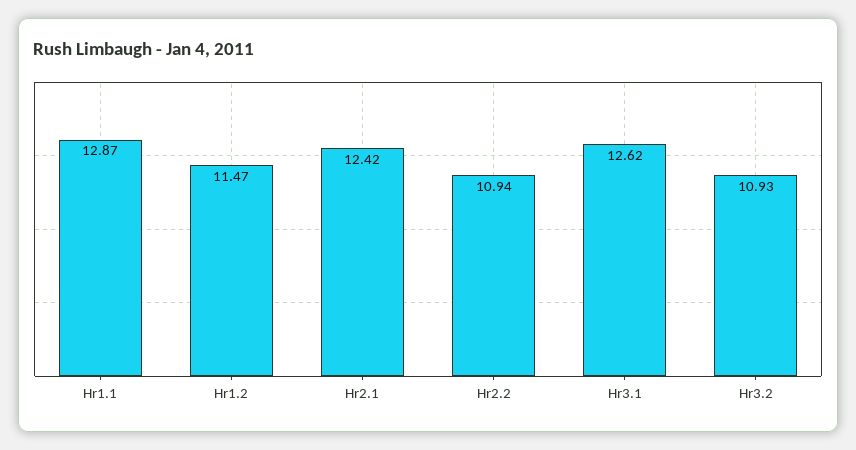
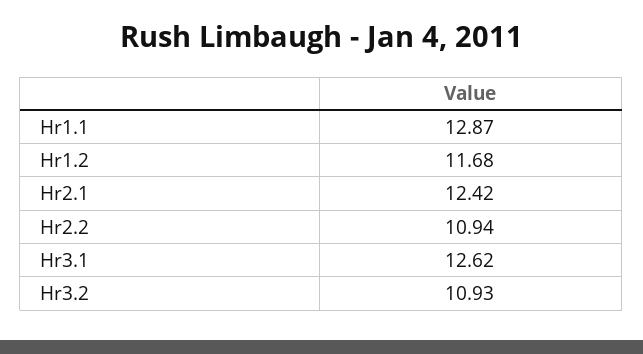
Hr1.2: 11.47 -> 11.68

